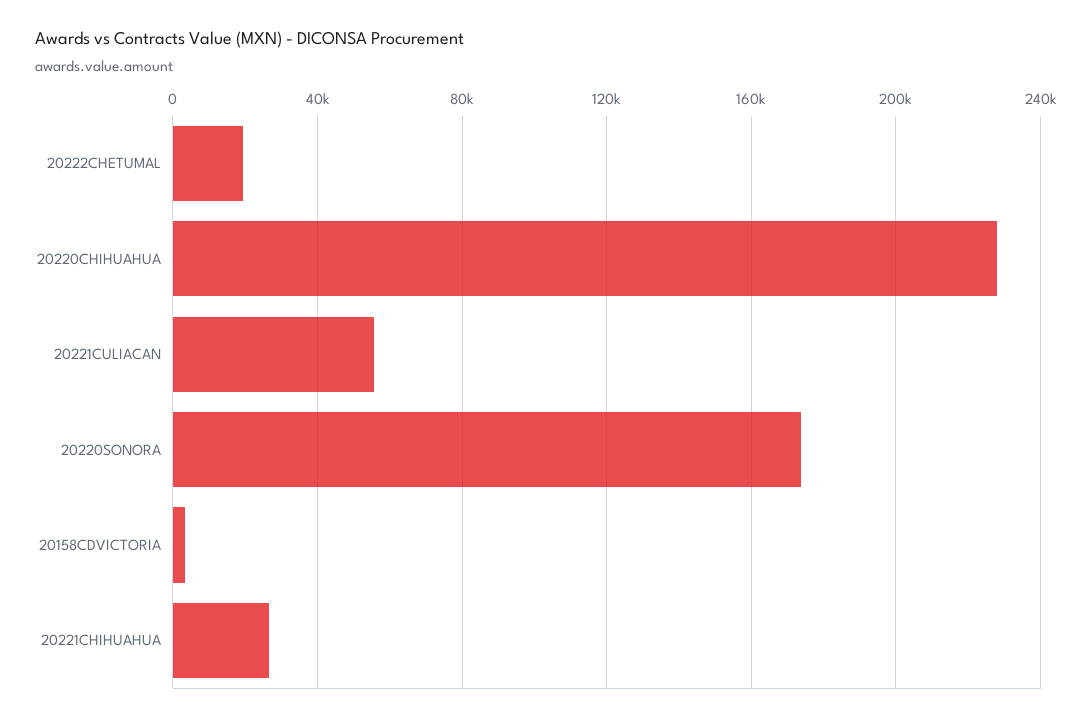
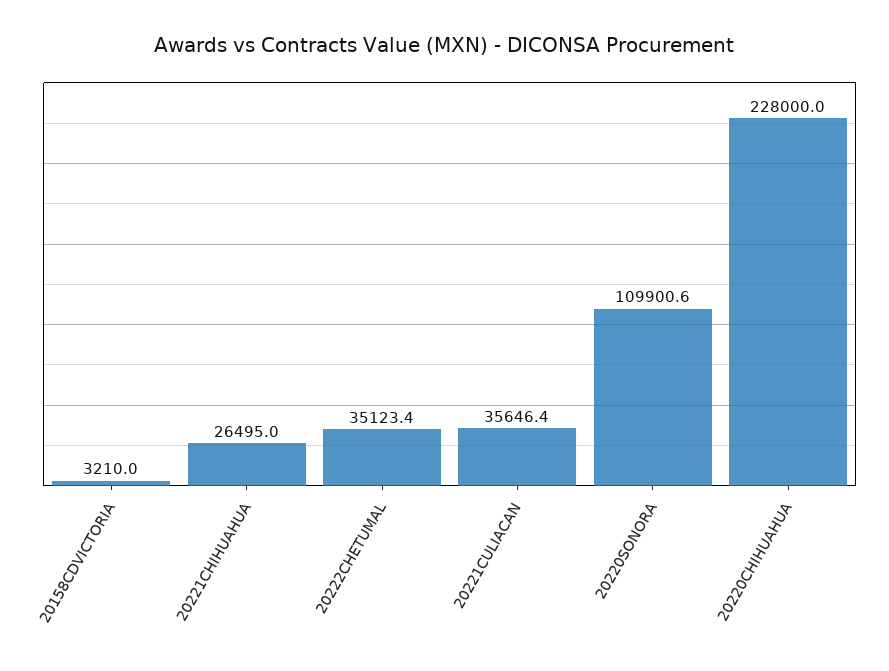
20222CHETUMAL: 20000 -> 35123.4
20221CULIACAN: 55000 -> 35646.4
20220SONORA: 175000 -> 109900.6

